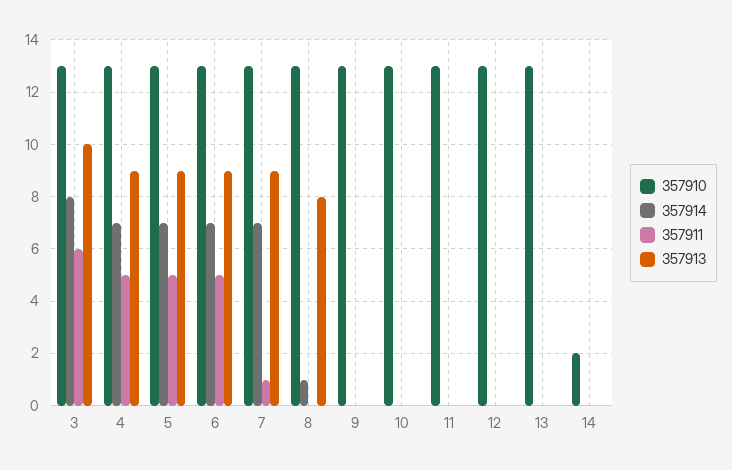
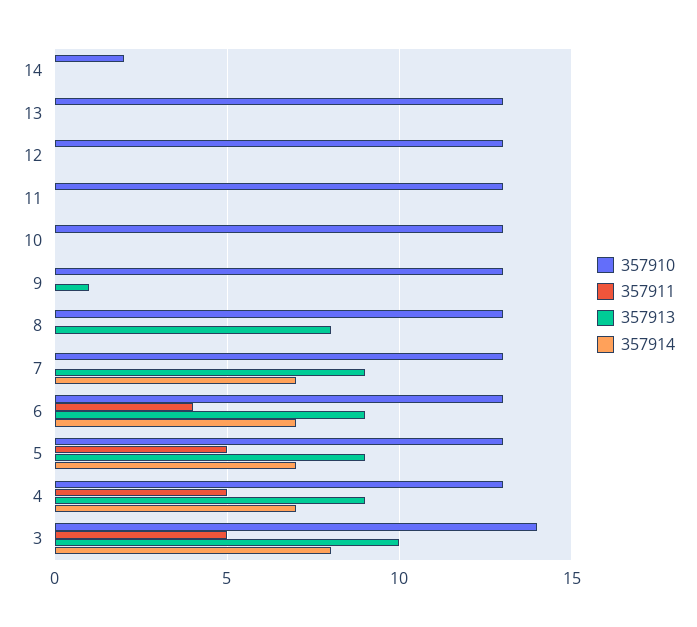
357910, 3: 13 -> 14
357911, 3: 6 -> 5
357911, 6: 5 -> 4
357911, 7: 1 -> 0
357914, 8: 1 -> 0
357913, 9: 0 -> 1

